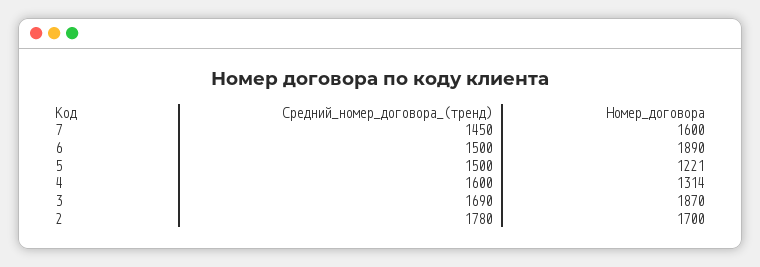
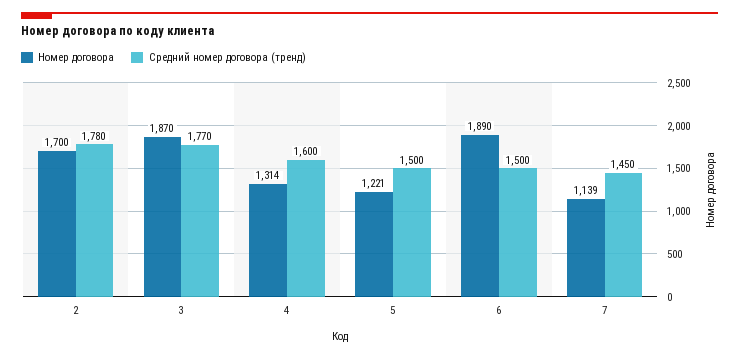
Номер_договора, 7: 1600 -> 1139
Средний_номер_договора_(тренд), 3: 1690 -> 1770

